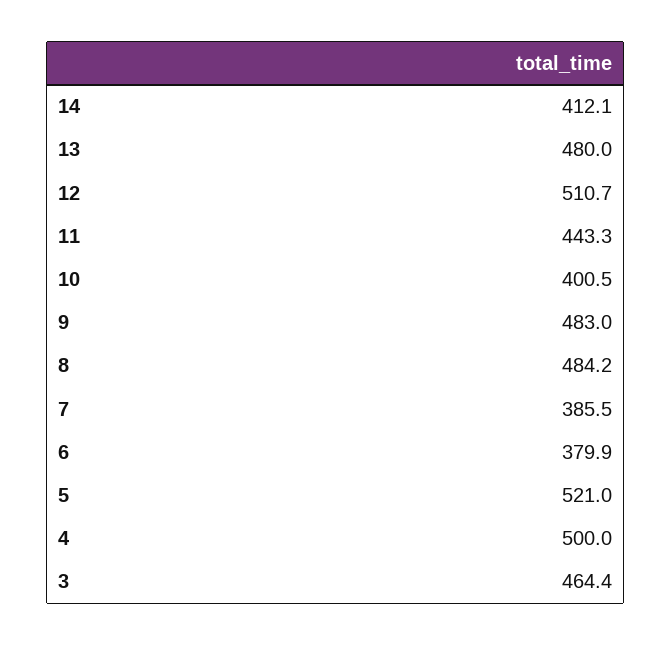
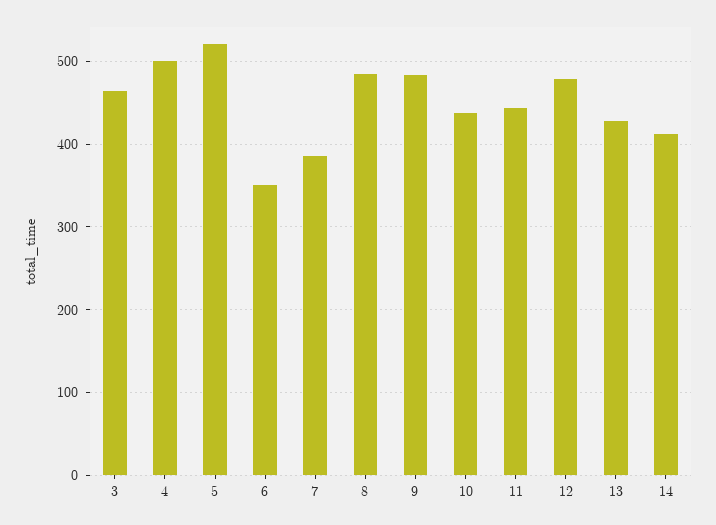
13: 480 -> 430
12: 510.7 -> 480
10: 400.5 -> 440
6: 379.9 -> 350

